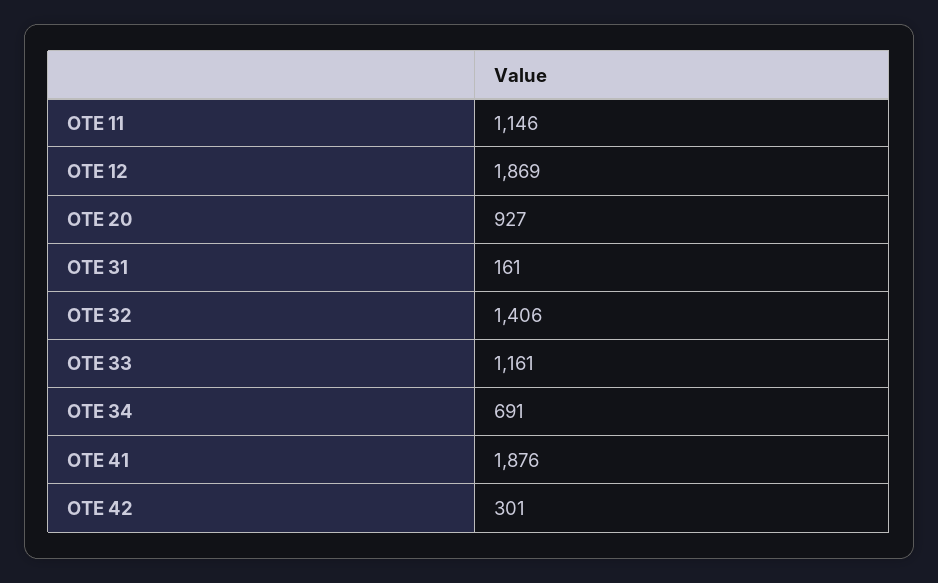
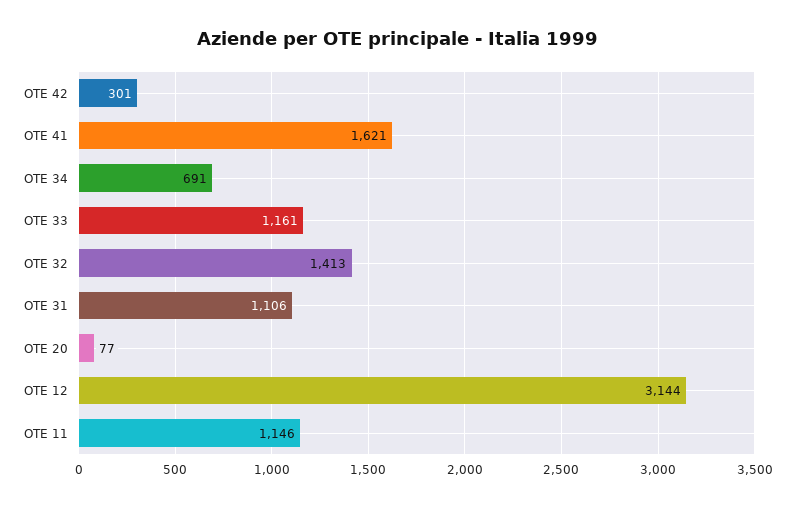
OTE 12: 1869 -> 3144
OTE 20: 927 -> 77
OTE 31: 161 -> 1106
OTE 32: 1406 -> 1413
OTE 41: 1876 -> 1621

